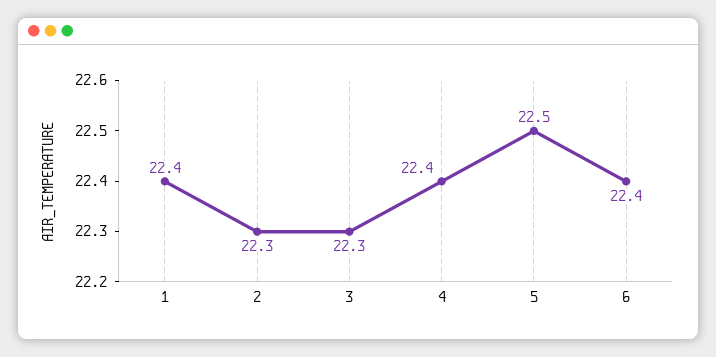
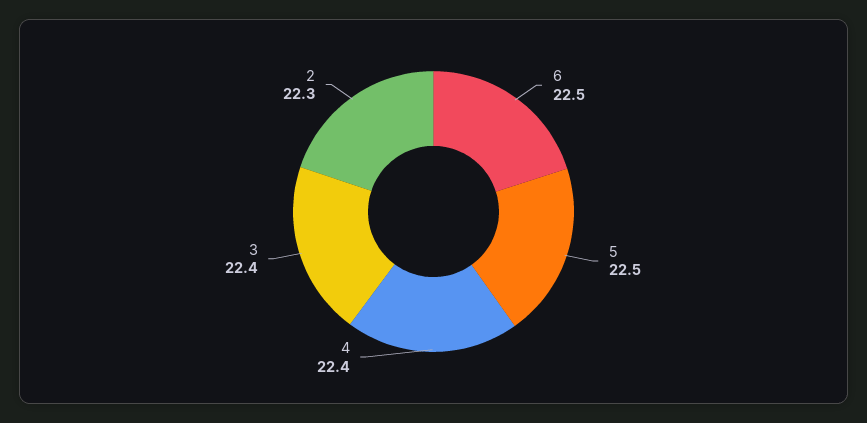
1: 22.4 -> none
3: 22.3 -> 22.4
6: 22.4 -> 22.5

